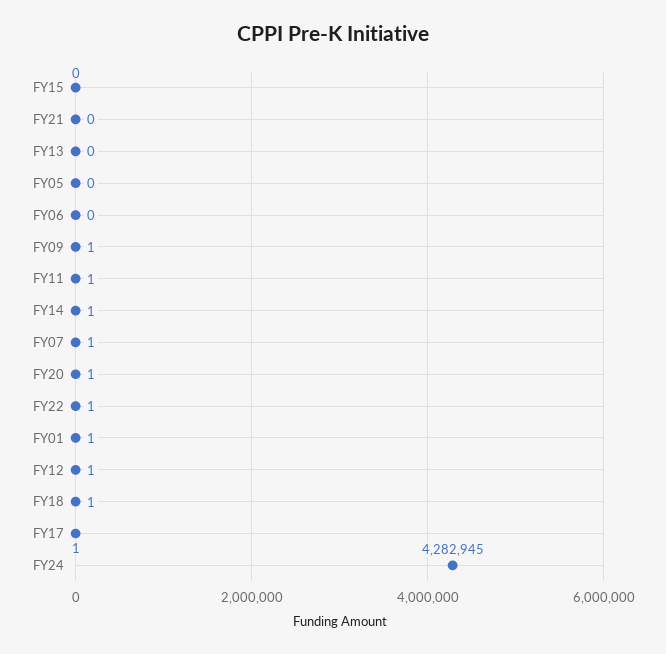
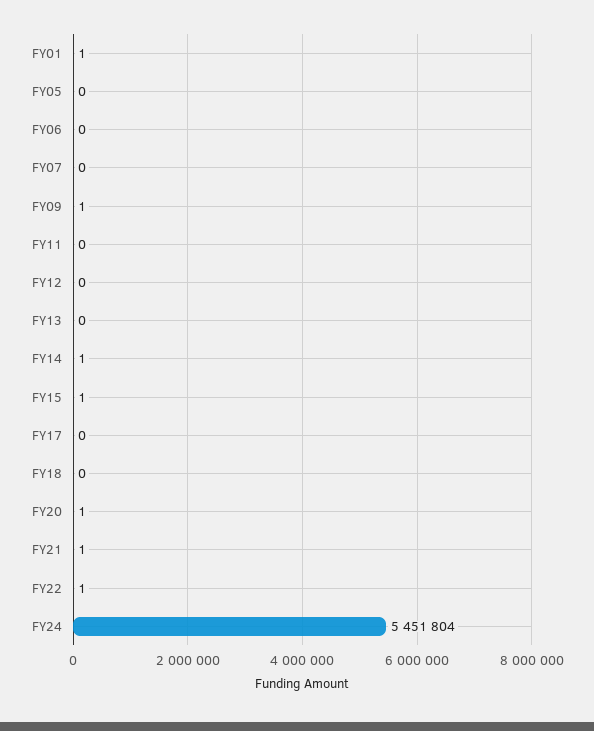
FY15: 0 -> 1
FY21: 0 -> 1
FY11: 1 -> 0
FY07: 1 -> 0
FY12: 1 -> 0
FY18: 1 -> 0
FY17: 1 -> 0
FY24: 4282945 -> 5451804

